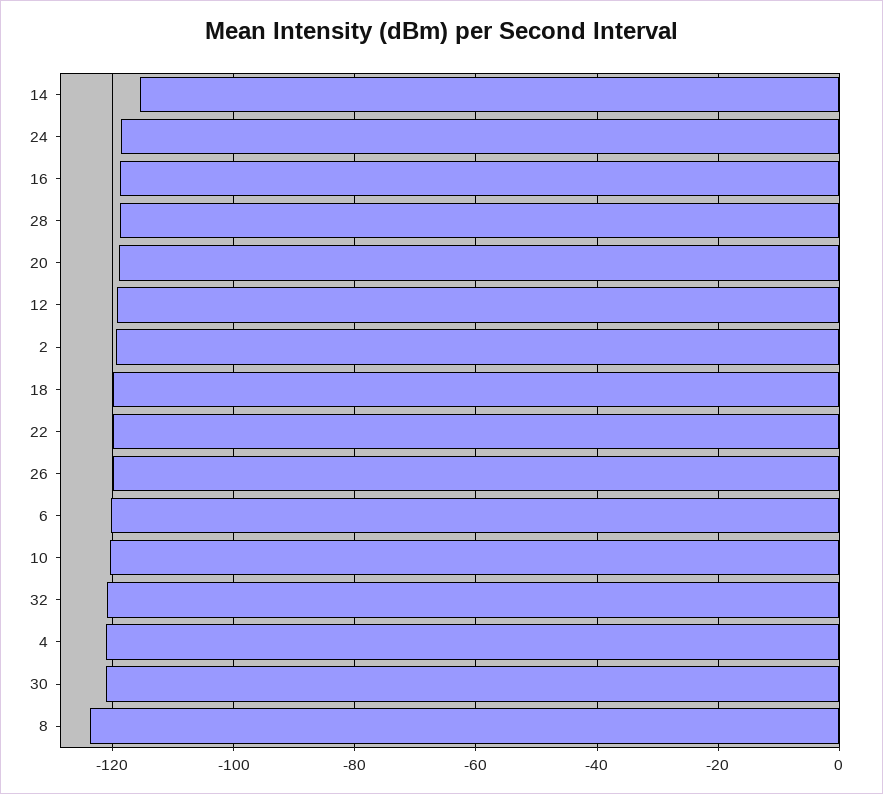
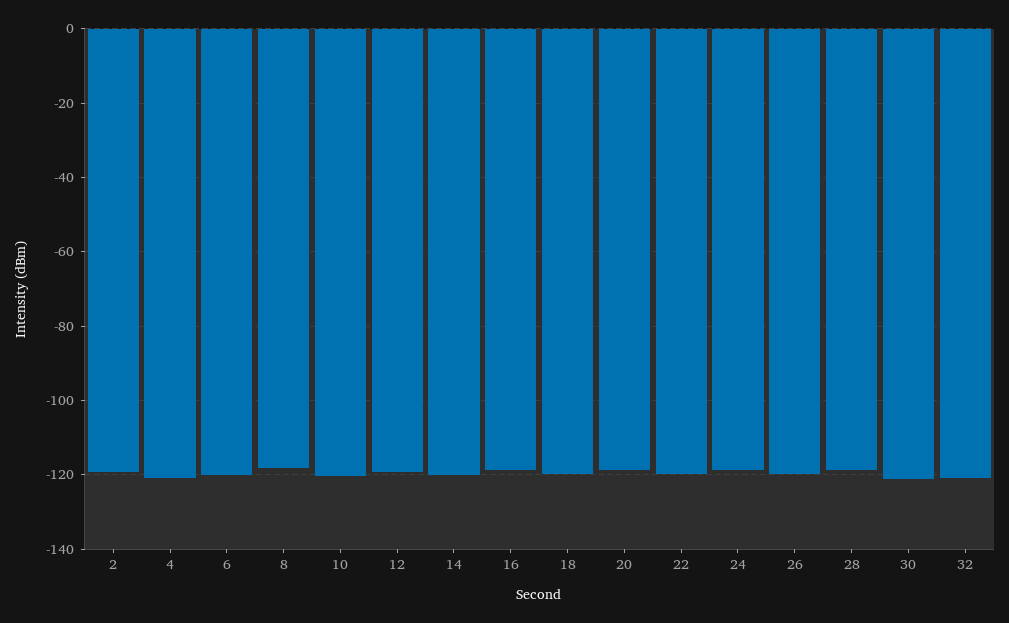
14: -116 -> -120
8: -124 -> -118

